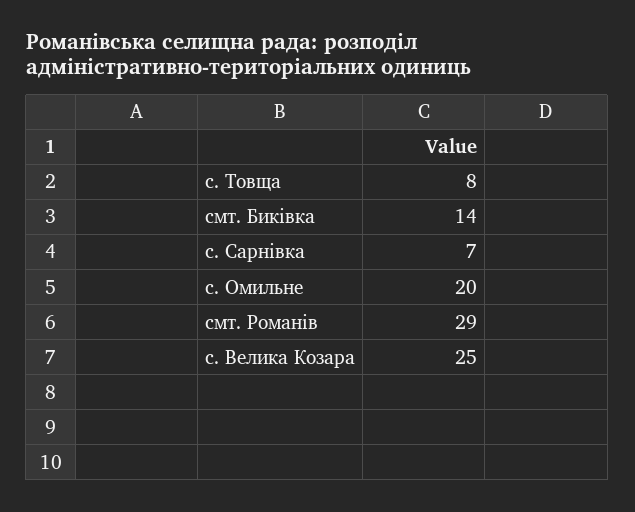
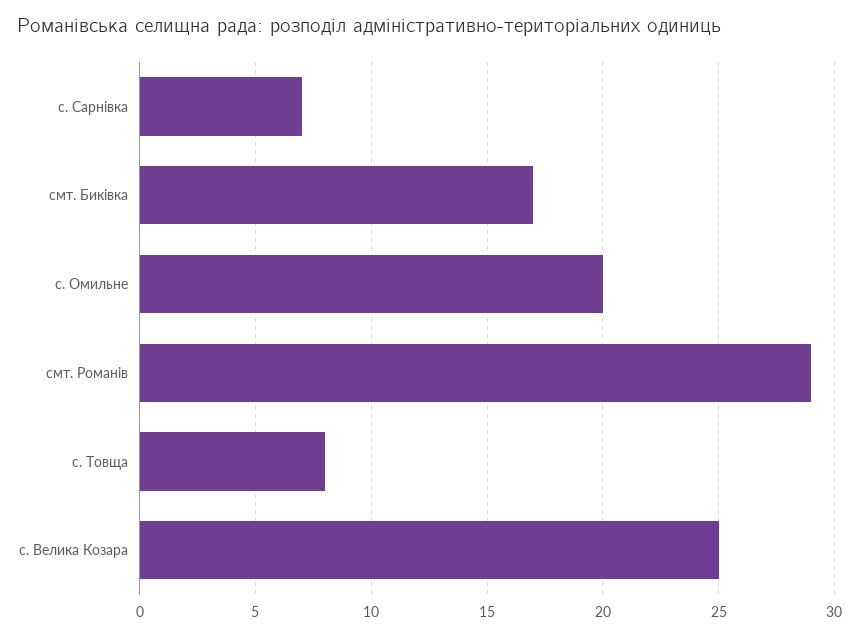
смт. Биківка: 14 -> 17

